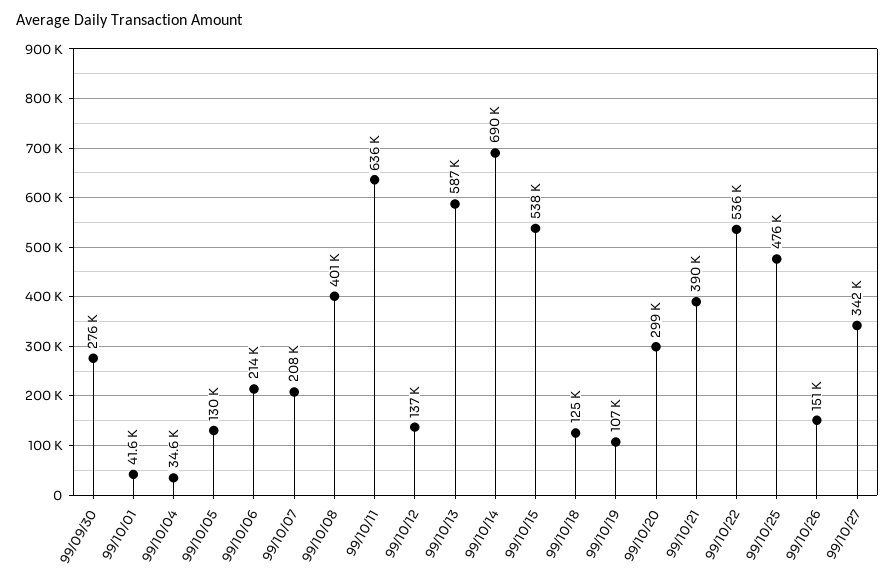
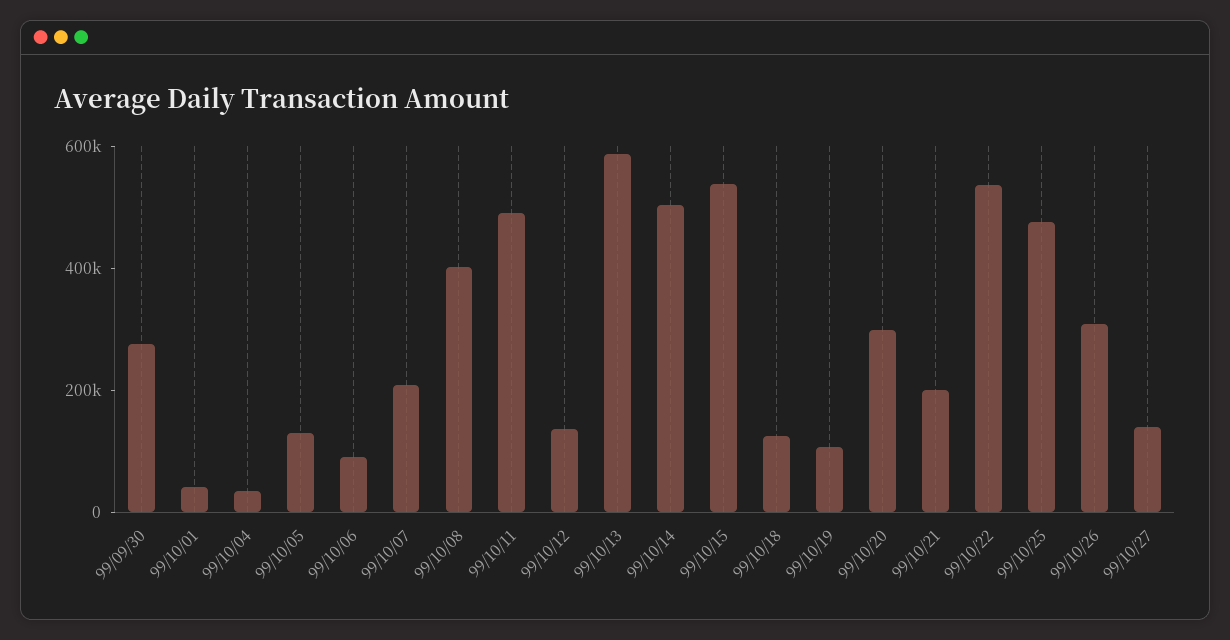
99/10/06: 214000 -> 100000
99/10/11: 636000 -> 500000
99/10/14: 690000 -> 500000
99/10/21: 390000 -> 200000
99/10/26: 151000 -> 300000
99/10/27: 342000 -> 150000

